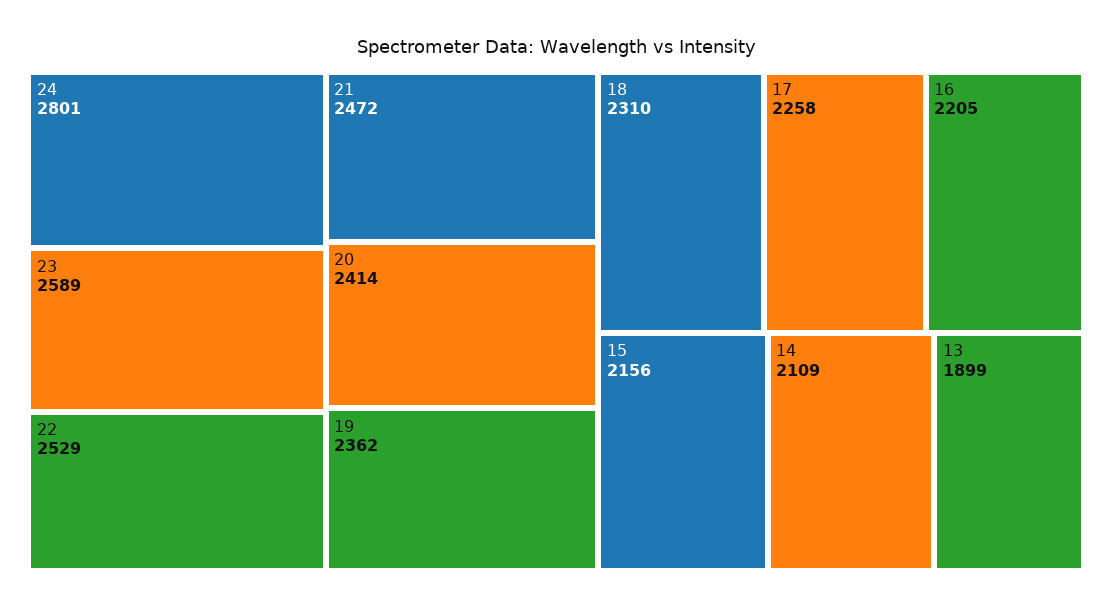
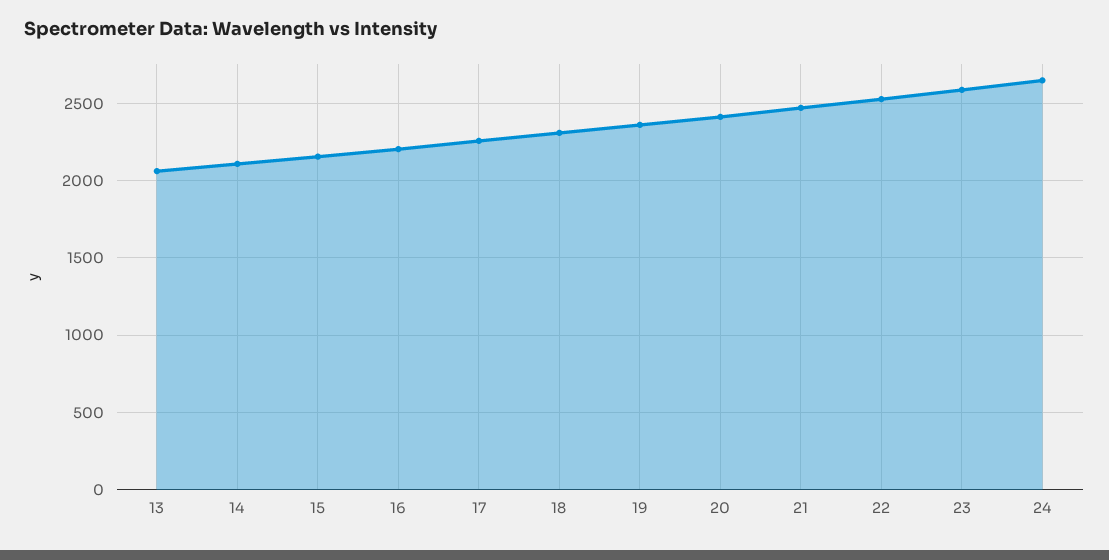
24: 2801 -> 2650
13: 1899 -> 2050

